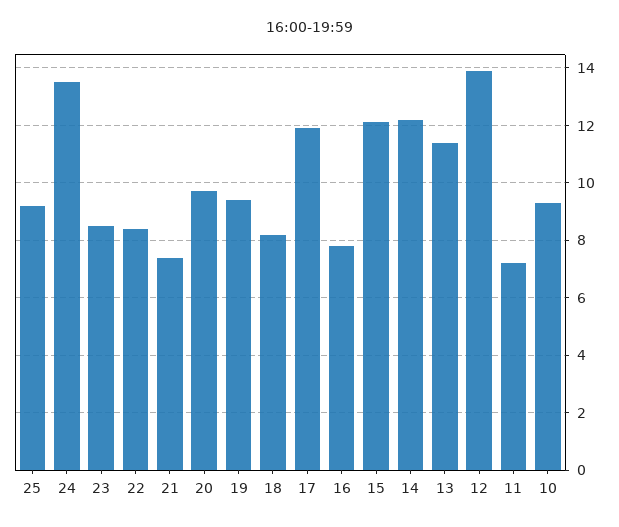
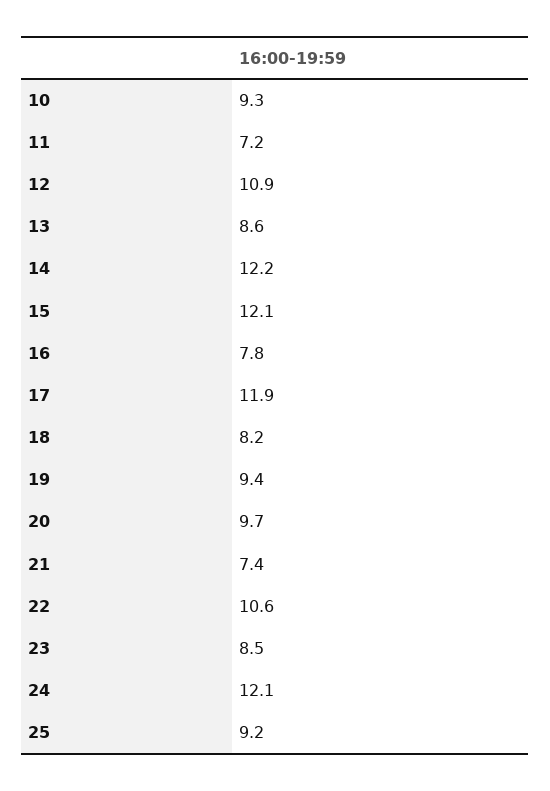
24: 13.5 -> 12.1
22: 8.5 -> 10.6
13: 11.5 -> 8.6
12: 14 -> 10.9

